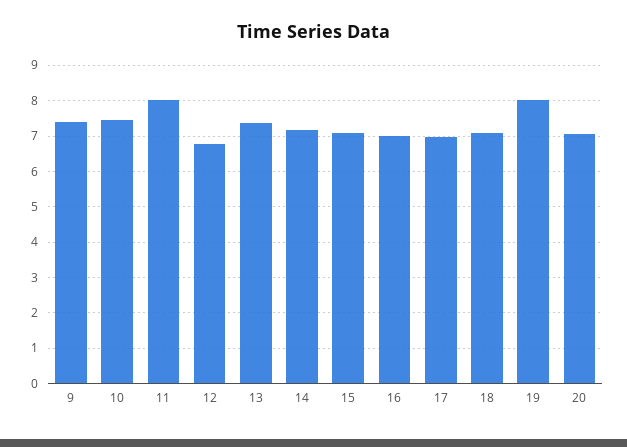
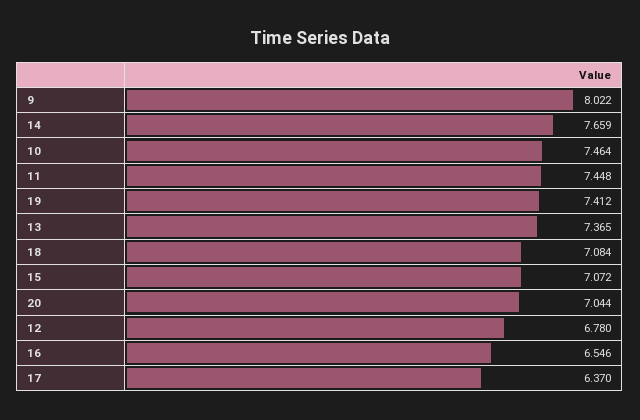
9: 7.4 -> 8.022
11: 8 -> 7.448
14: 7.2 -> 7.659
16: 7 -> 6.546
17: 7 -> 6.37
19: 8 -> 7.412

